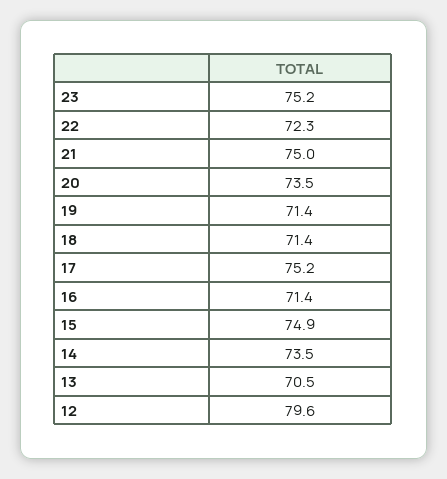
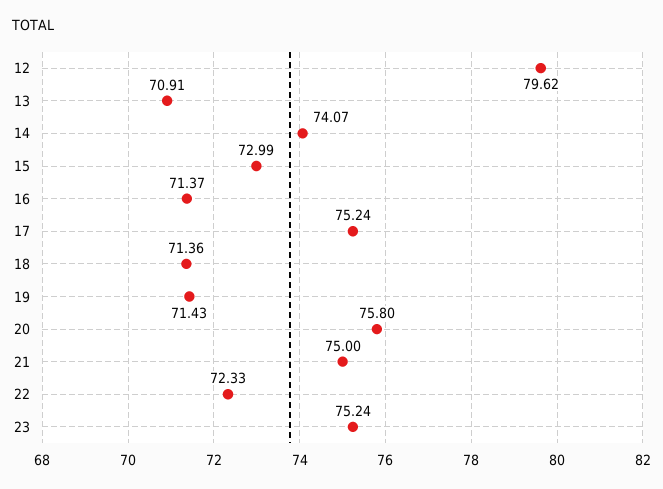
20: 73.5 -> 75.8
15: 74.9 -> 72.99
14: 73.5 -> 74.07
13: 70.5 -> 70.91

